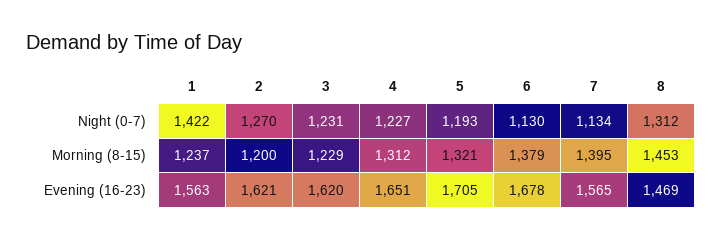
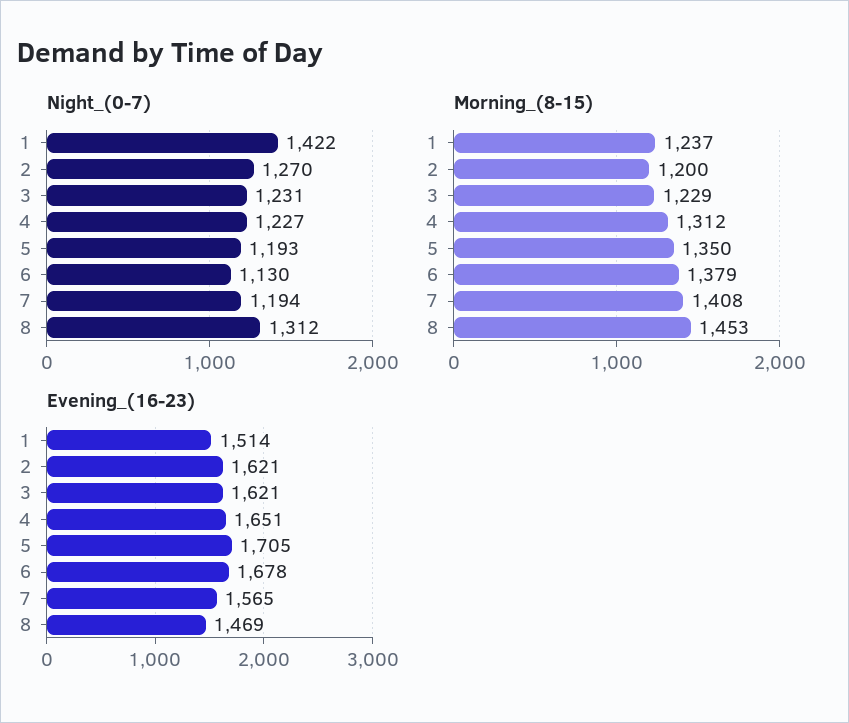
Night (0-7), 7: 1134 -> 1194
Morning (8-15), 5: 1321 -> 1350
Morning (8-15), 7: 1395 -> 1408
Evening (16-23), 1: 1563 -> 1514
Evening (16-23), 3: 1620 -> 1621

